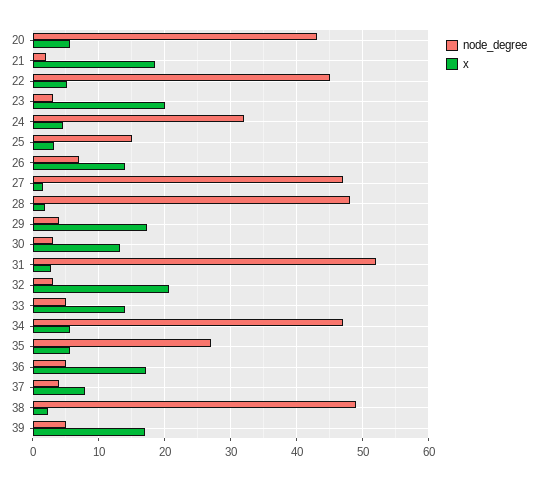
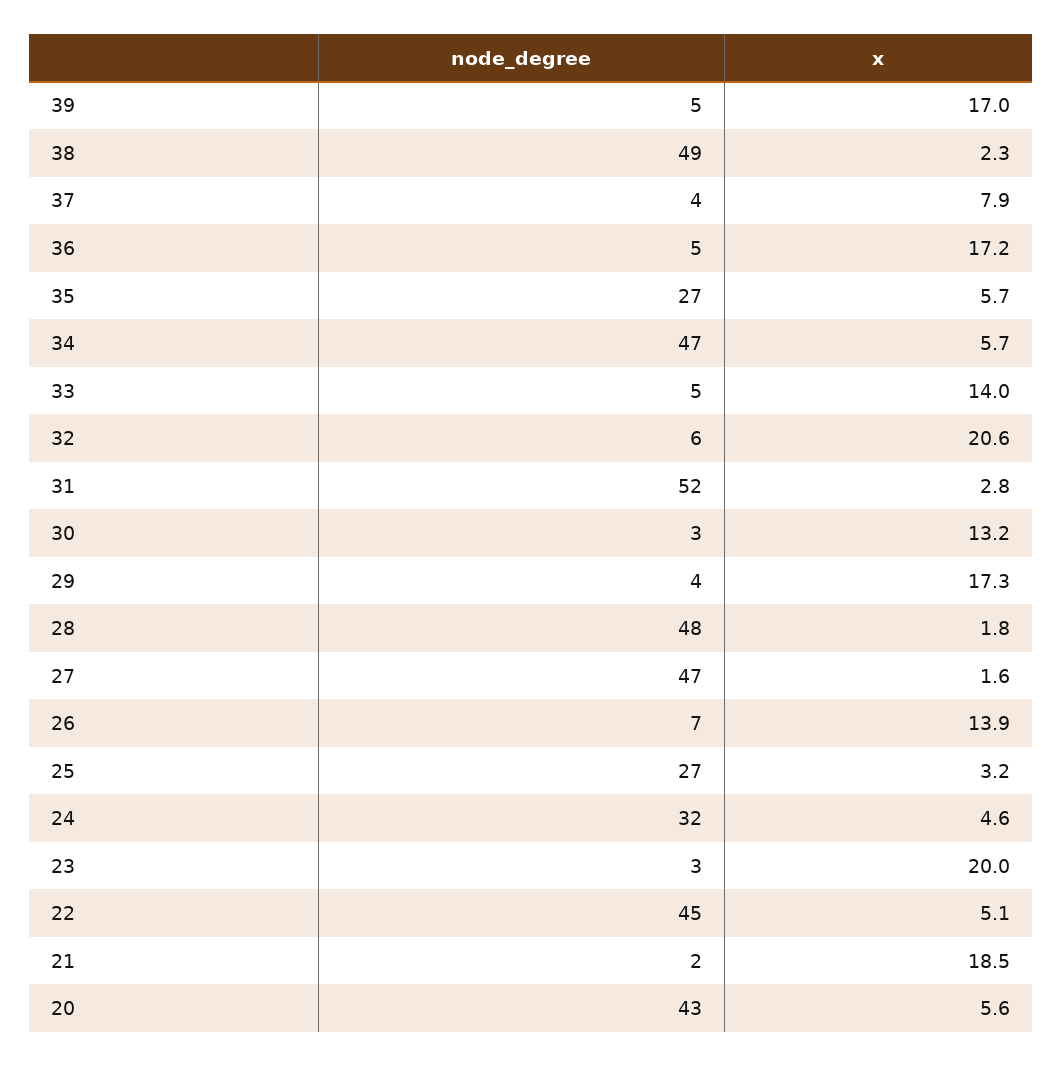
node_degree, 25: 15 -> 27
node_degree, 32: 3 -> 6

